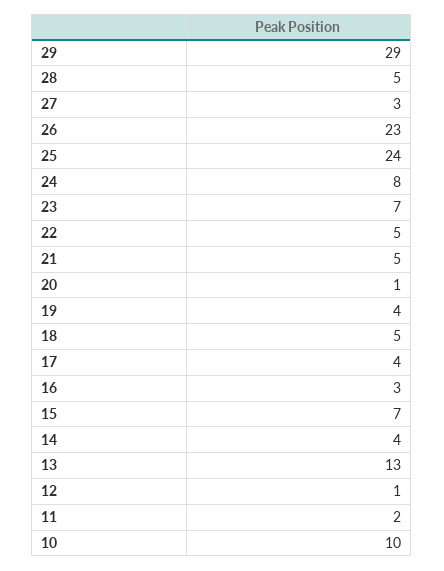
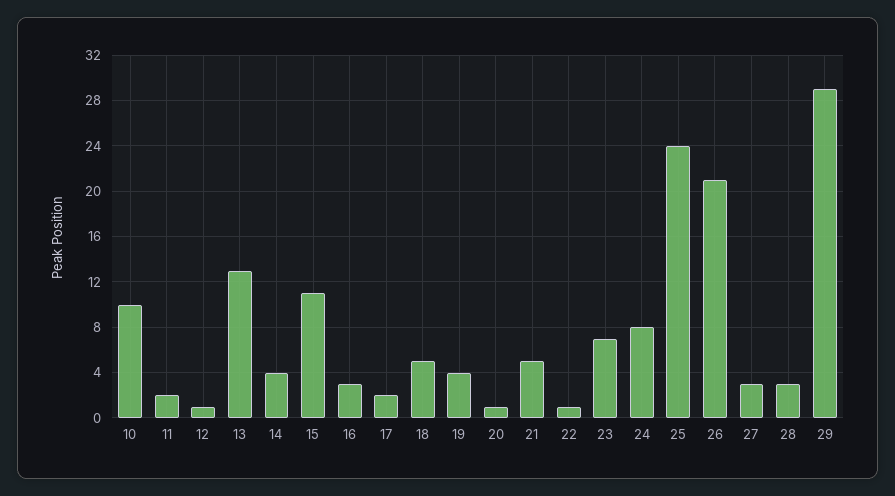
28: 5 -> 3
26: 23 -> 21
22: 5 -> 1
17: 4 -> 2
15: 7 -> 11

